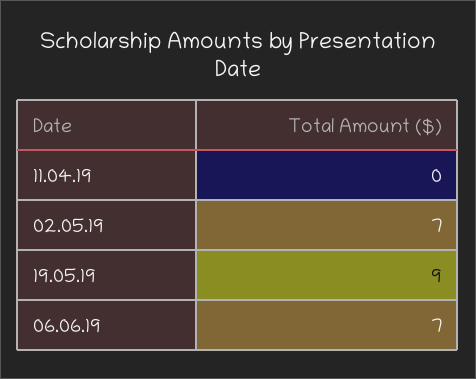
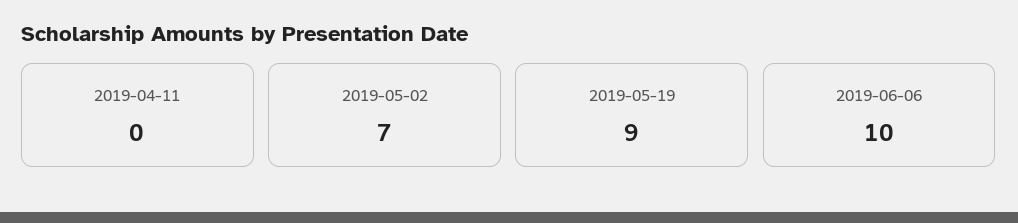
06.06.19: 7 -> 10

